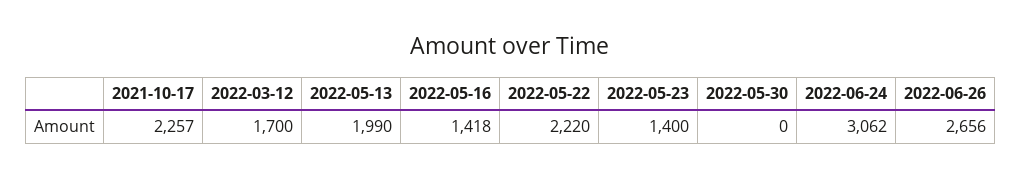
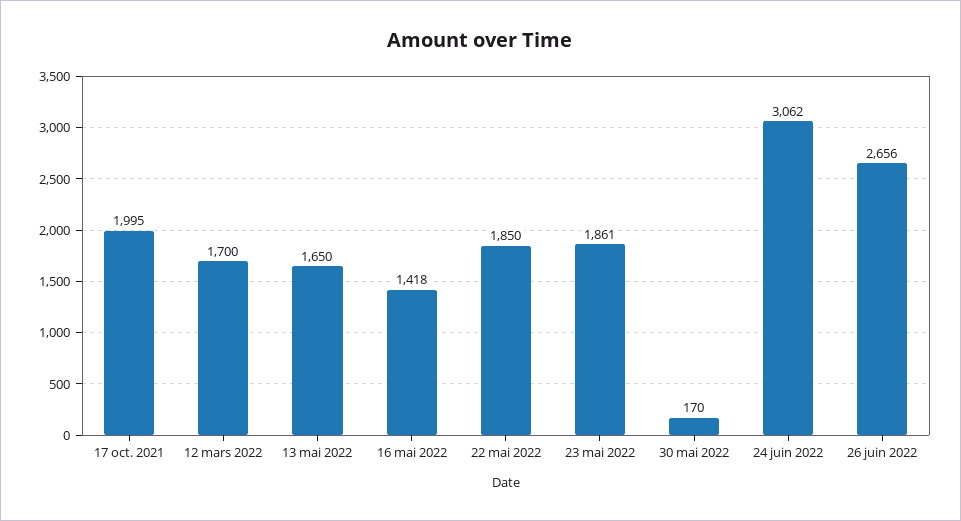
2021-10-17: 2257 -> 1995
2022-05-13: 1990 -> 1650
2022-05-22: 2220 -> 1850
2022-05-23: 1400 -> 1861
2022-05-30: 0 -> 170

